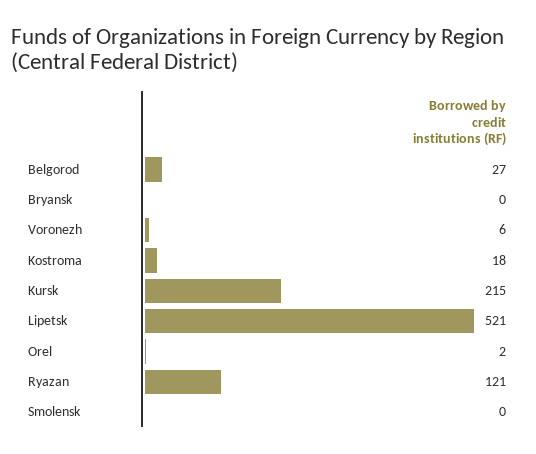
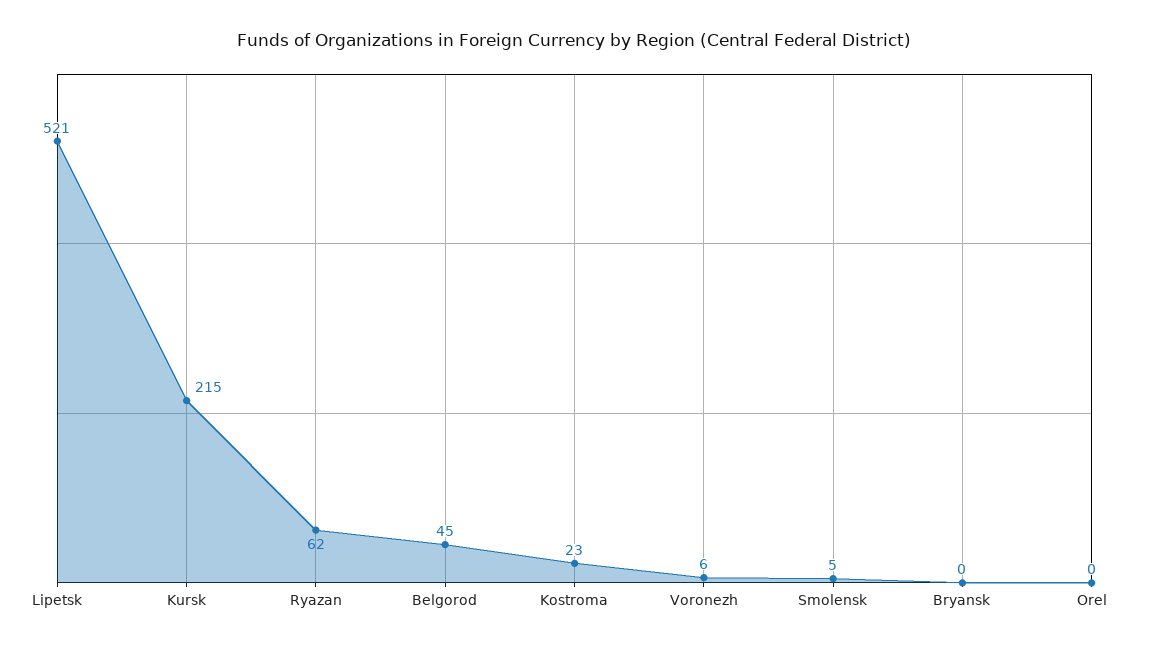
Belgorod: 27 -> 45
Kostroma: 18 -> 23
Orel: 2 -> 0
Ryazan: 121 -> 62
Smolensk: 0 -> 5

